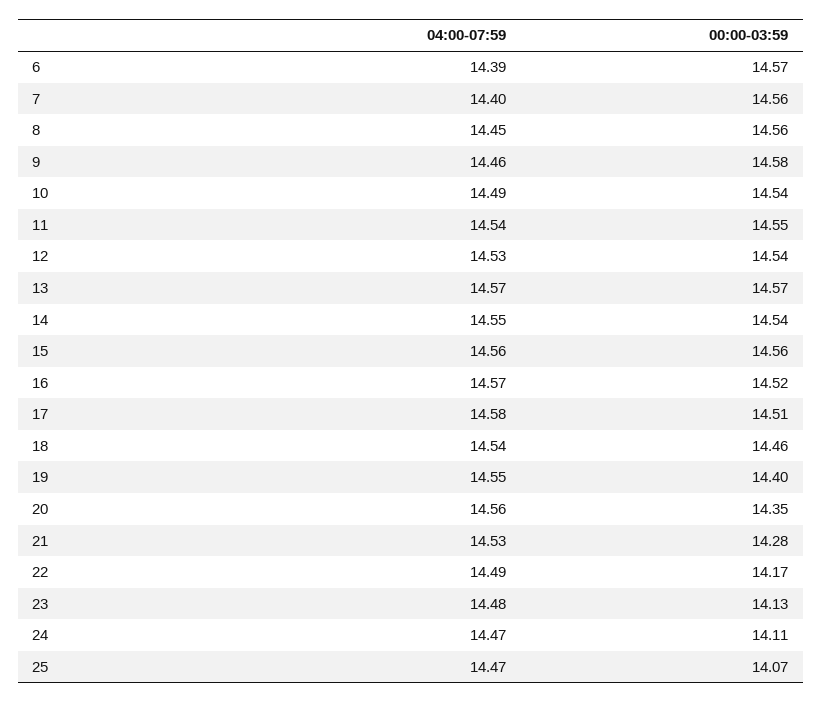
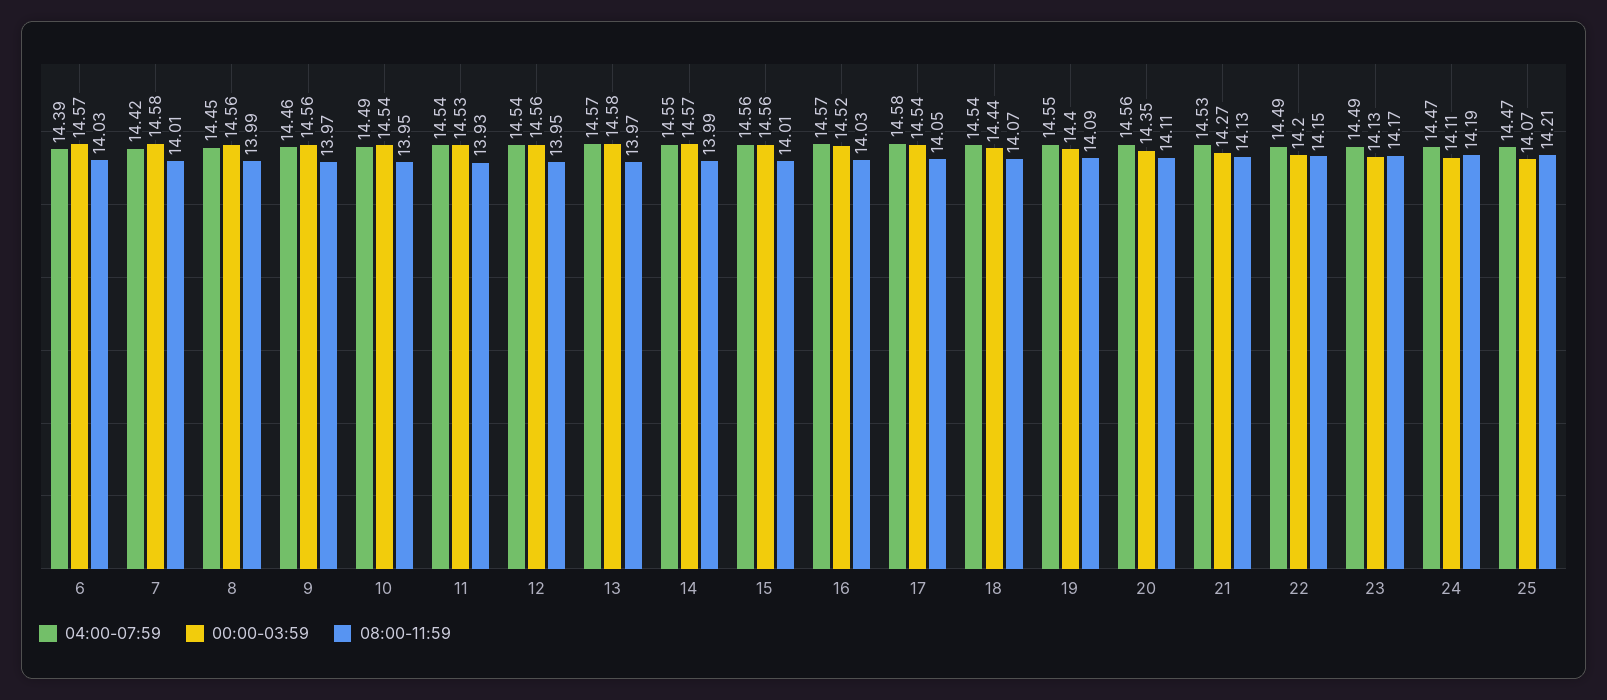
04:00-07:59, 7: 14.4 -> 14.42
00:00-03:59, 7: 14.56 -> 14.58
00:00-03:59, 9: 14.58 -> 14.56
00:00-03:59, 11: 14.55 -> 14.53
04:00-07:59, 12: 14.53 -> 14.54
00:00-03:59, 12: 14.54 -> 14.56
00:00-03:59, 13: 14.57 -> 14.58
00:00-03:59, 14: 14.54 -> 14.57
00:00-03:59, 17: 14.51 -> 14.54
00:00-03:59, 18: 14.46 -> 14.44
00:00-03:59, 21: 14.28 -> 14.27
00:00-03:59, 22: 14.17 -> 14.2
04:00-07:59, 23: 14.48 -> 14.49
08:00-11:59, 6: none -> 14.03
08:00-11:59, 7: none -> 14.01
08:00-11:59, 8: none -> 13.99
08:00-11:59, 9: none -> 13.97
08:00-11:59, 10: none -> 13.95
08:00-11:59, 11: none -> 13.93
08:00-11:59, 12: none -> 13.95
08:00-11:59, 13: none -> 13.97
08:00-11:59, 14: none -> 13.99
08:00-11:59, 15: none -> 14.01
08:00-11:59, 16: none -> 14.03
08:00-11:59, 17: none -> 14.05
08:00-11:59, 18: none -> 14.07
08:00-11:59, 19: none -> 14.09
08:00-11:59, 20: none -> 14.11
08:00-11:59, 21: none -> 14.13
08:00-11:59, 22: none -> 14.15
08:00-11:59, 23: none -> 14.17
08:00-11:59, 24: none -> 14.19
08:00-11:59, 25: none -> 14.21

